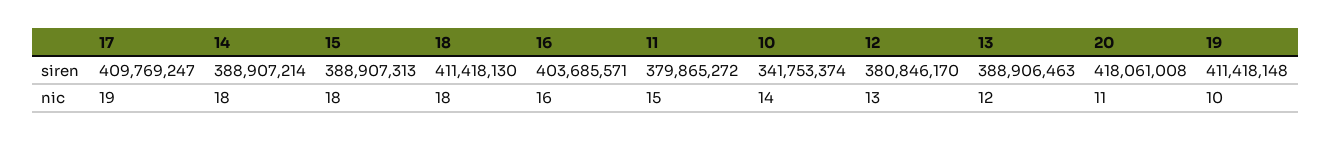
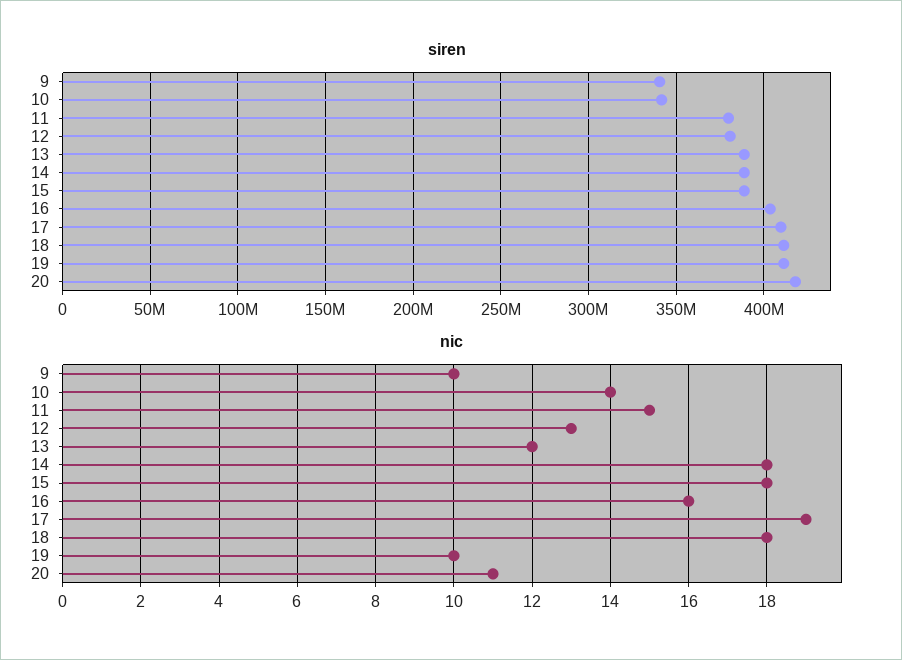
siren, 9: none -> 340000000
nic, 9: none -> 10

